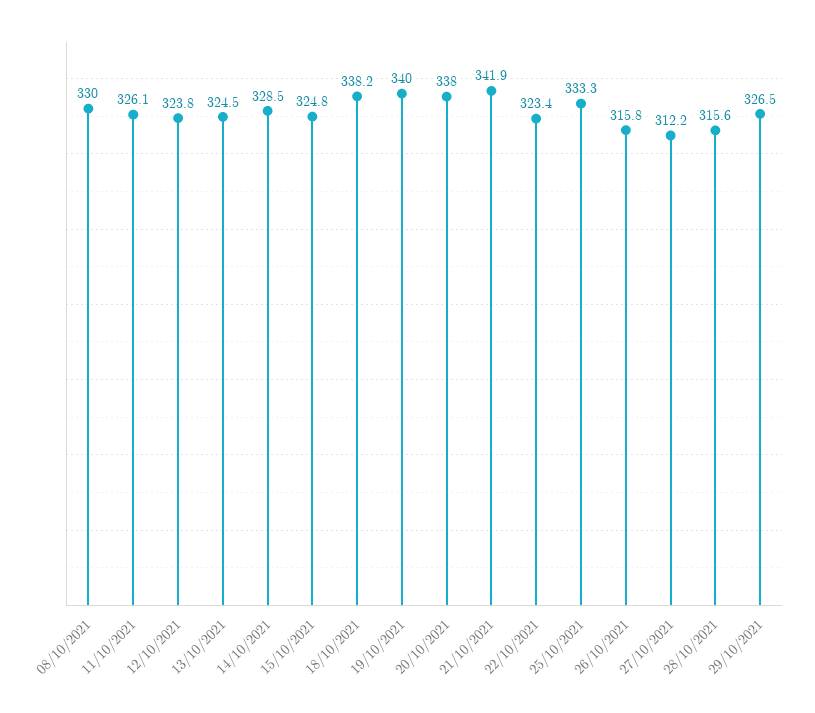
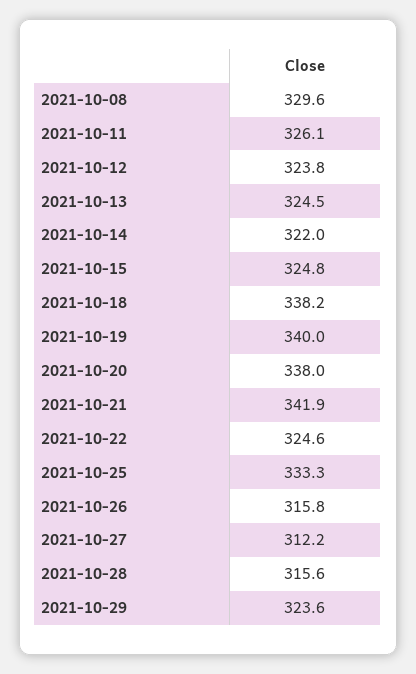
08/10/2021: 330 -> 329.6
14/10/2021: 328.5 -> 322
22/10/2021: 323.4 -> 324.6
29/10/2021: 326.5 -> 323.6

